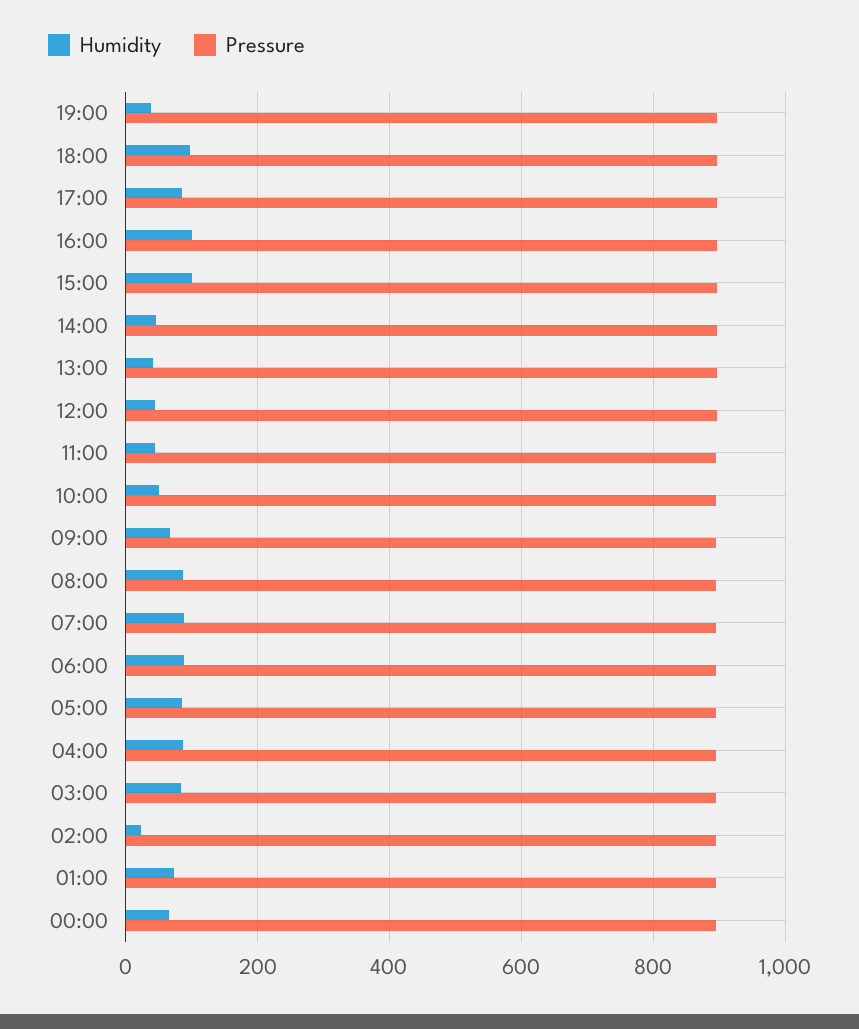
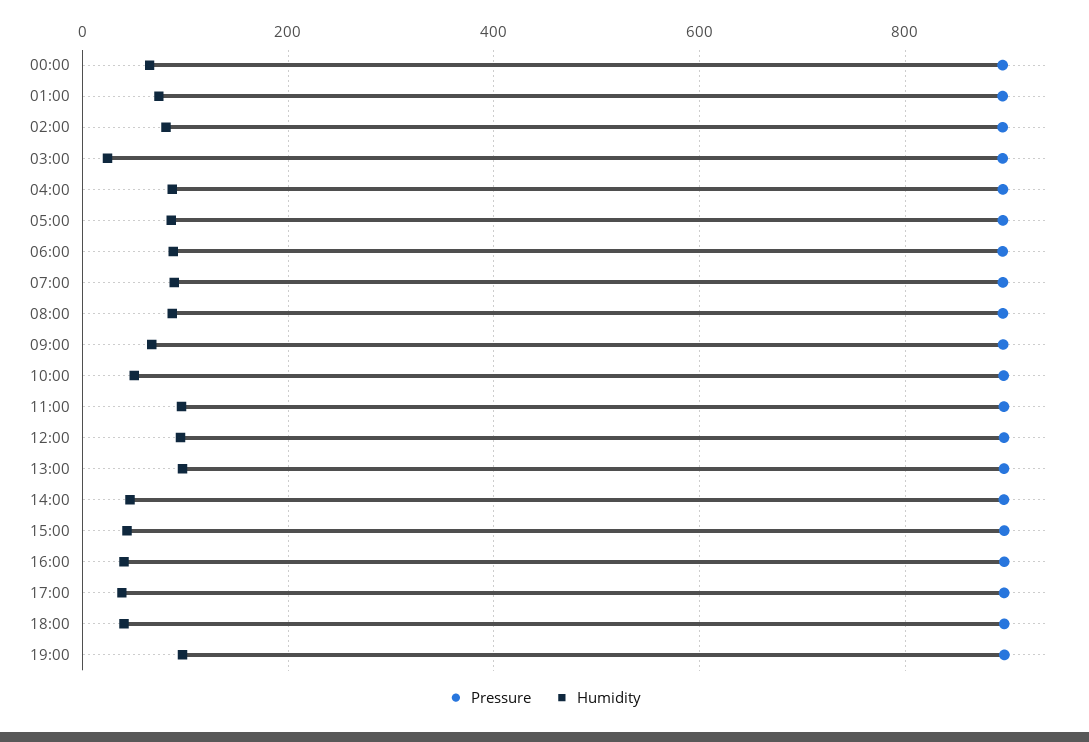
Humidity, 19:00: 40 -> 100
Humidity, 18:00: 100 -> 40
Humidity, 17:00: 80 -> 40
Humidity, 16:00: 100 -> 40
Humidity, 15:00: 100 -> 40
Humidity, 13:00: 40 -> 100
Humidity, 12:00: 40 -> 100
Humidity, 11:00: 40 -> 100
Humidity, 03:00: 80 -> 20
Humidity, 02:00: 20 -> 80

